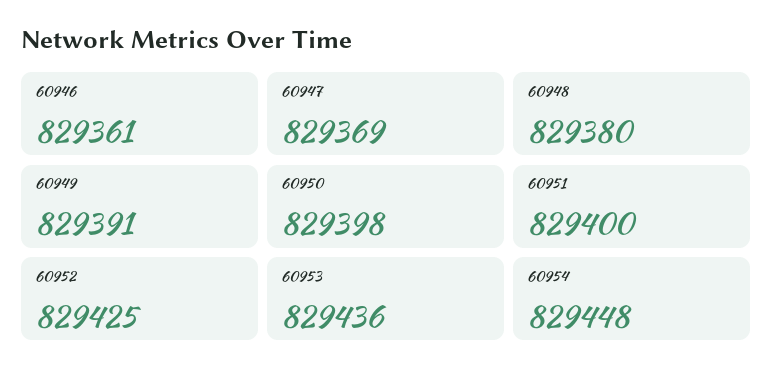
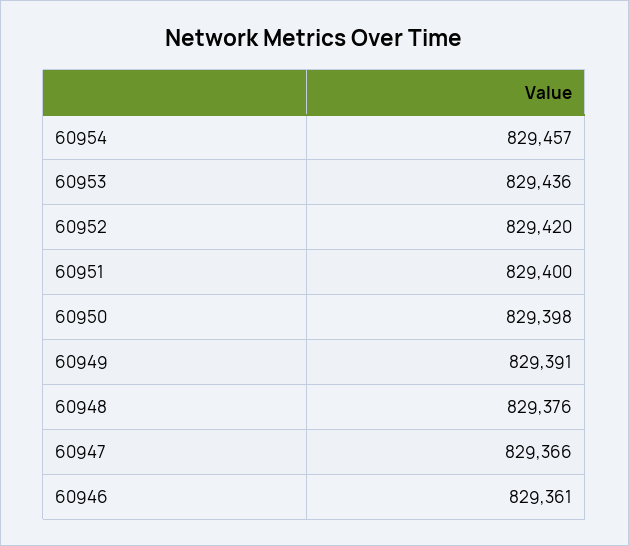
60947: 829369 -> 829366
60948: 829380 -> 829376
60952: 829425 -> 829420
60954: 829448 -> 829457

